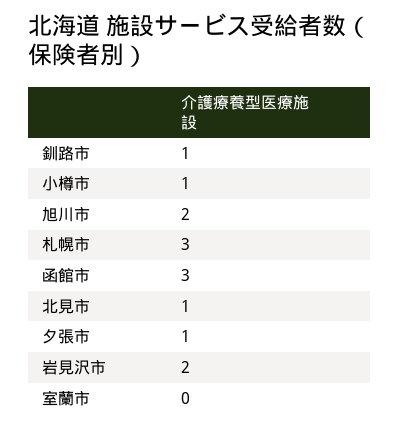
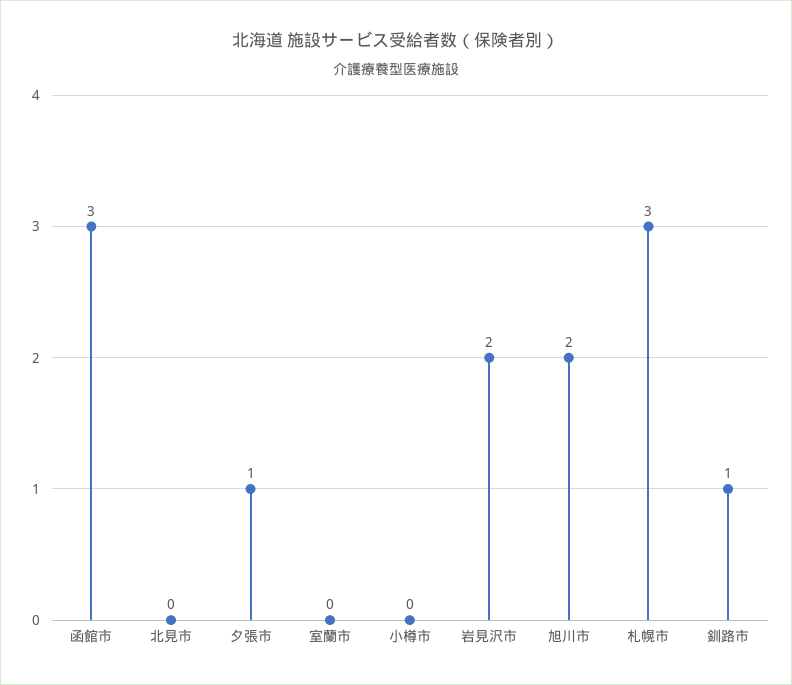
小樽市: 1 -> 0
北見市: 1 -> 0

